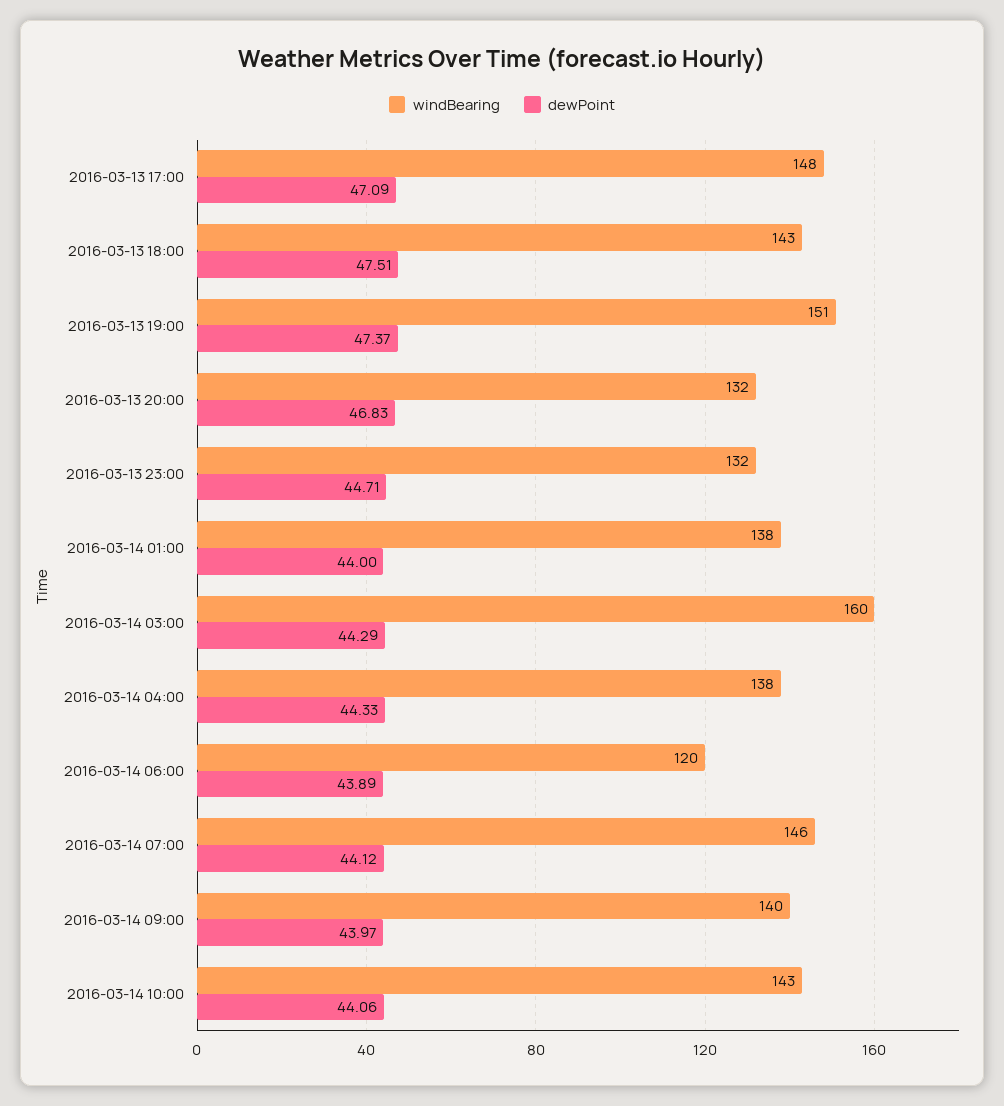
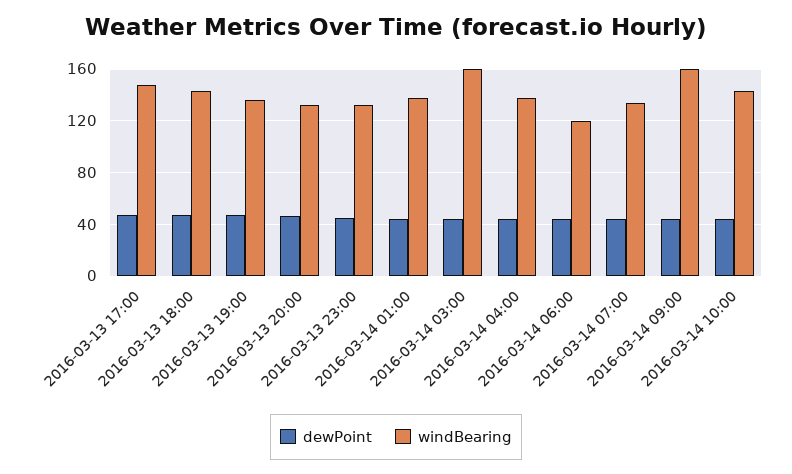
windBearing, 2016-03-13 19:00: 151 -> 135
windBearing, 2016-03-14 07:00: 146 -> 135
windBearing, 2016-03-14 09:00: 140 -> 160

